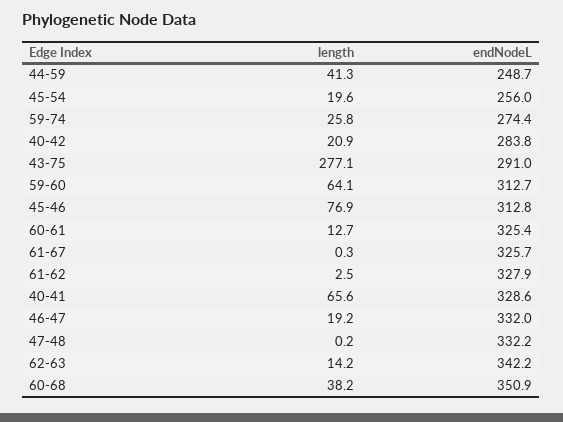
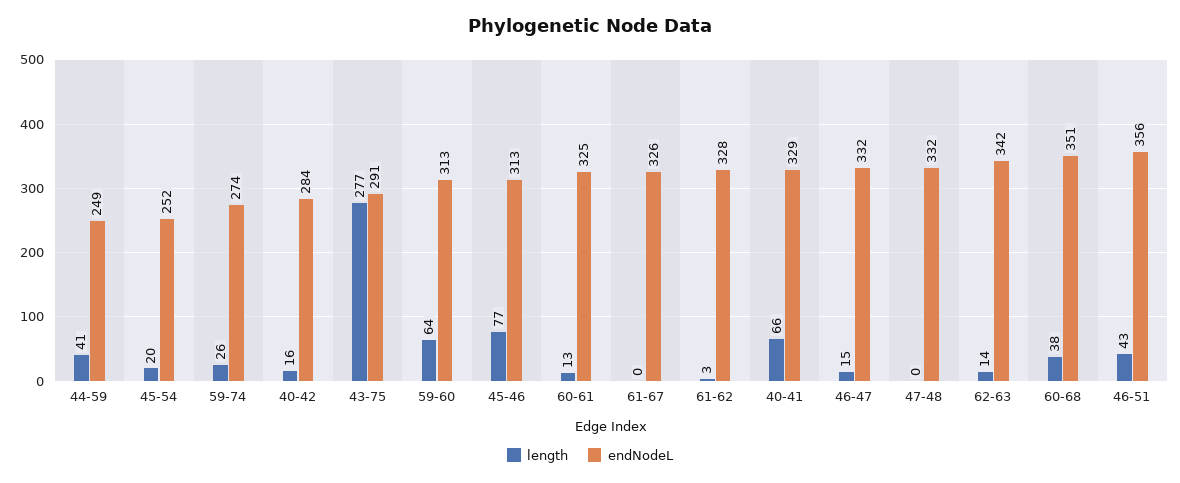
endNodeL, 45-54: 256 -> 252
length, 40-42: 20.9 -> 16
length, 46-47: 19.2 -> 15
length, 46-51: none -> 43
endNodeL, 46-51: none -> 356

